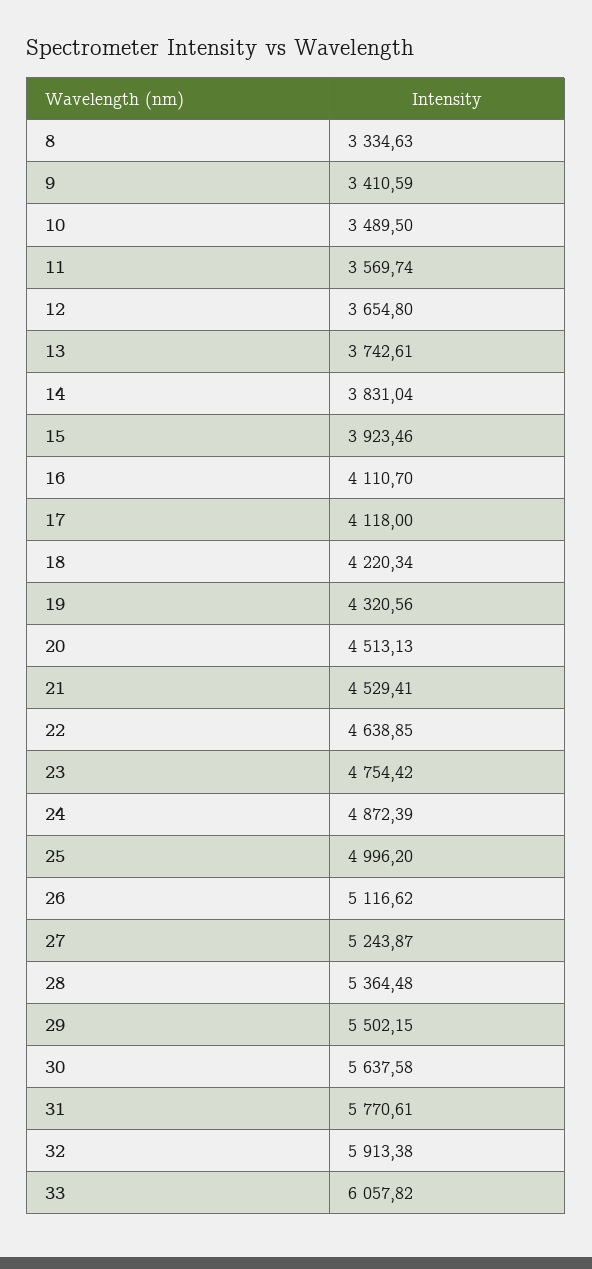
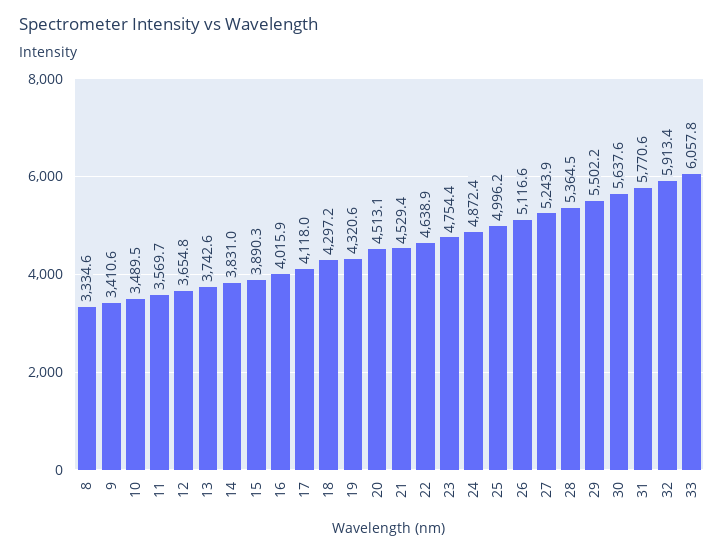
15: 3923.46 -> 3890.3
16: 4110.7 -> 4015.9
18: 4220.34 -> 4297.2

